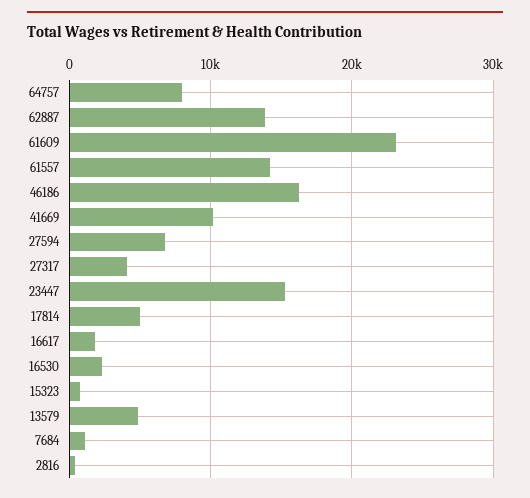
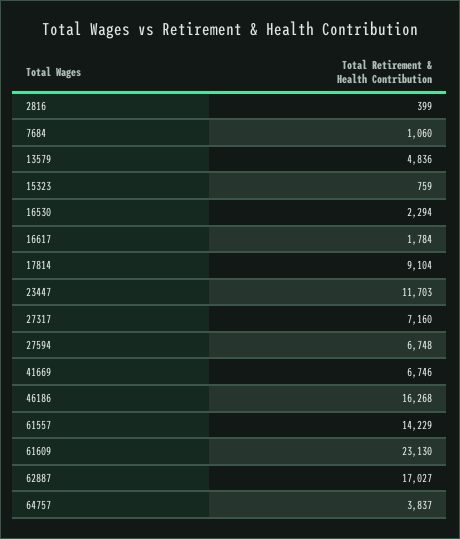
64757: 8000 -> 3837
62887: 14000 -> 17027
41669: 10000 -> 6746
27317: 4000 -> 7160
23447: 15000 -> 11703
17814: 5000 -> 9104

